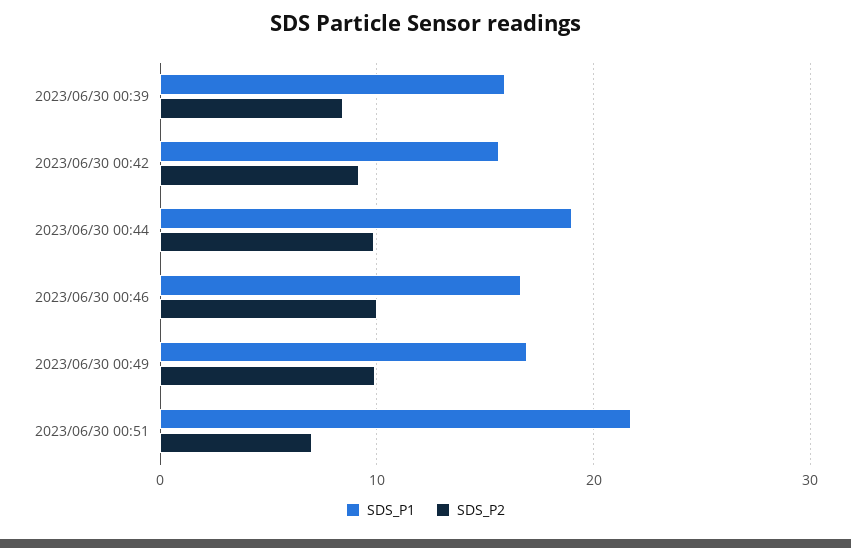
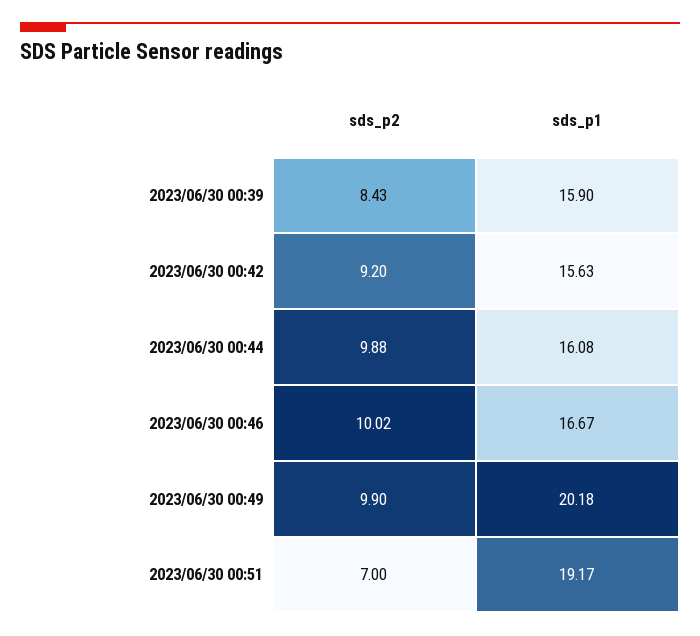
SDS_P1, 2023/06/30 00:44: 19 -> 16.08
SDS_P1, 2023/06/30 00:49: 17 -> 20.18
SDS_P1, 2023/06/30 00:51: 22 -> 19.17

